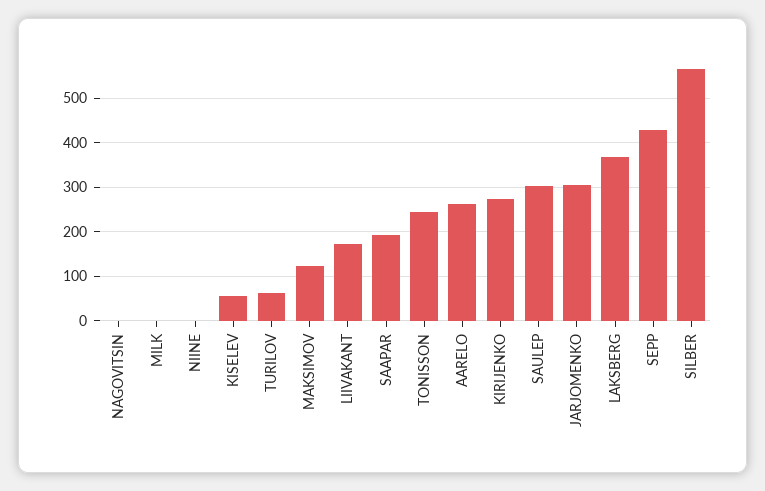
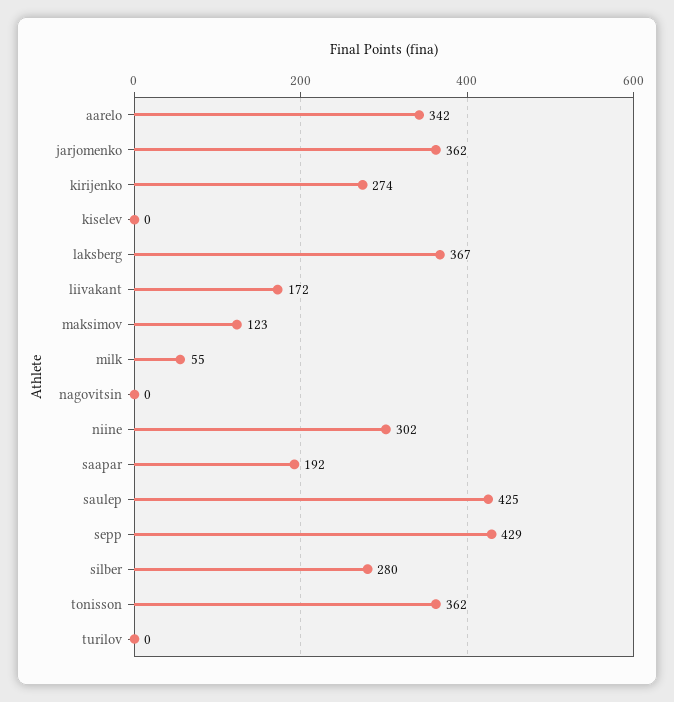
MILK: 0 -> 55
NIINE: 0 -> 302
KISELEV: 60 -> 0
TURILOV: 60 -> 0
TONISSON: 240 -> 362
AARELO: 260 -> 342
SAULEP: 300 -> 425
JARJOMENKO: 300 -> 362
SILBER: 560 -> 280

